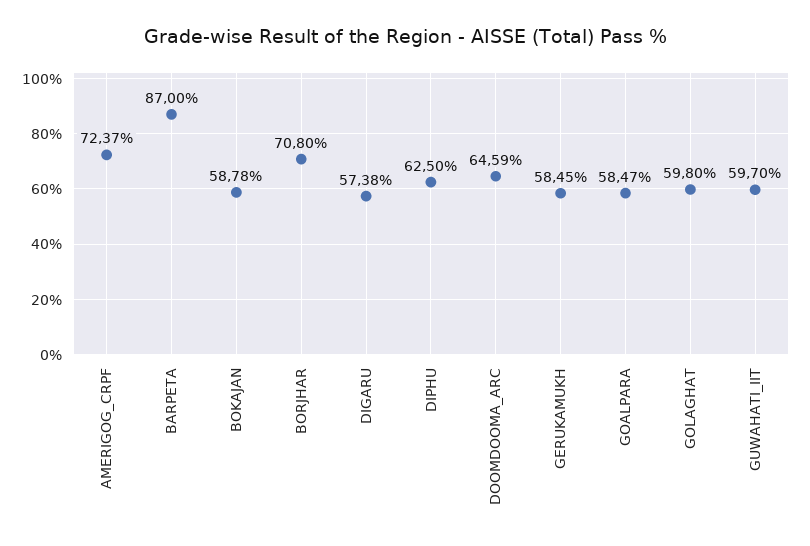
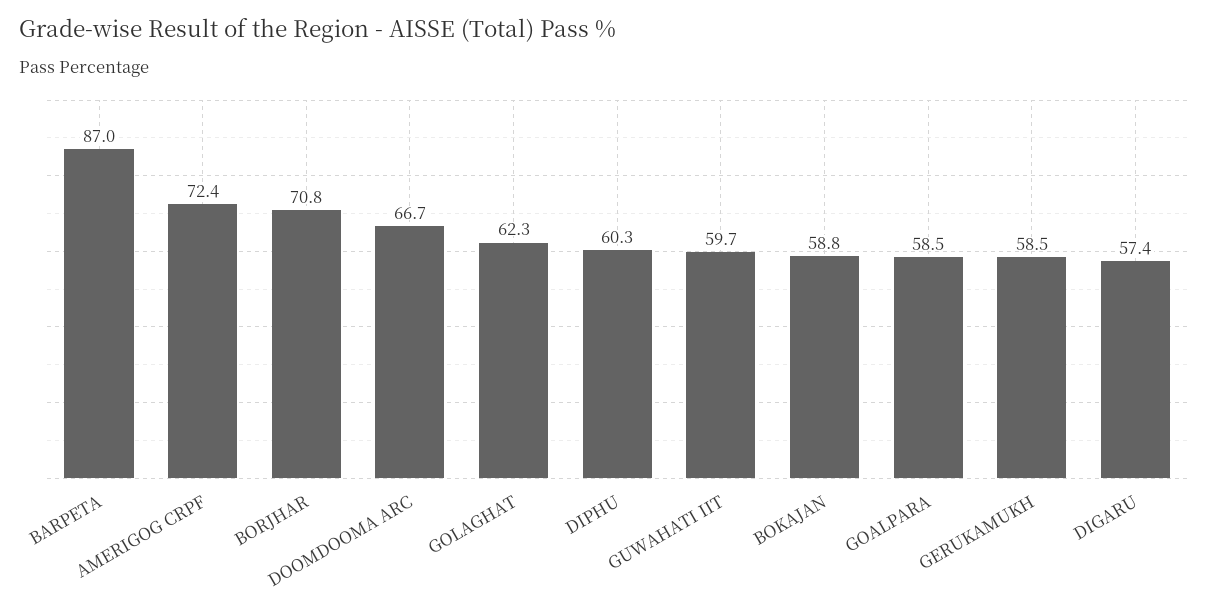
DIPHU: 62.5 -> 60.3
DOOMDOOMA_ARC: 64.59 -> 66.7
GOLAGHAT: 59.8 -> 62.3

